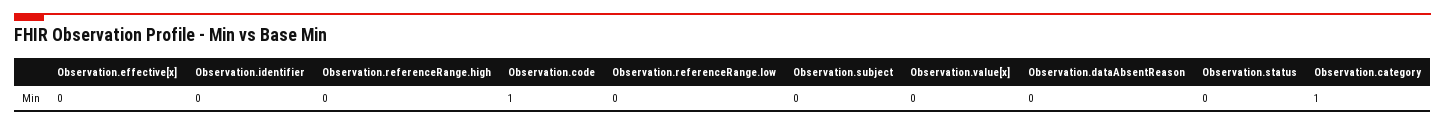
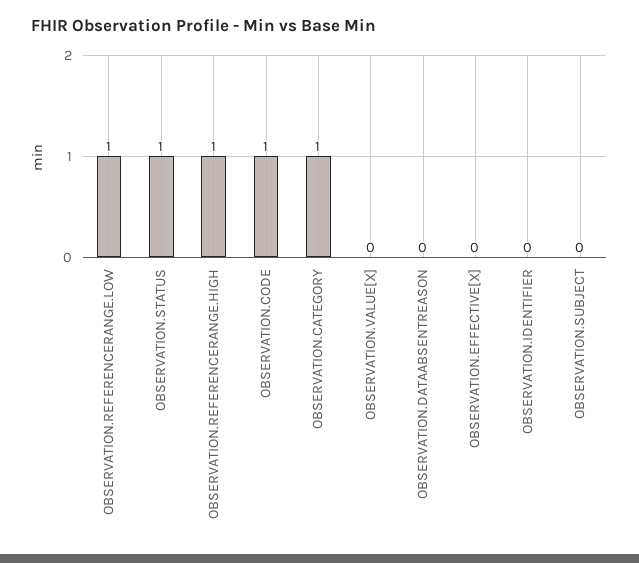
Observation.referenceRange.high: 0 -> 1
Observation.referenceRange.low: 0 -> 1
Observation.status: 0 -> 1

